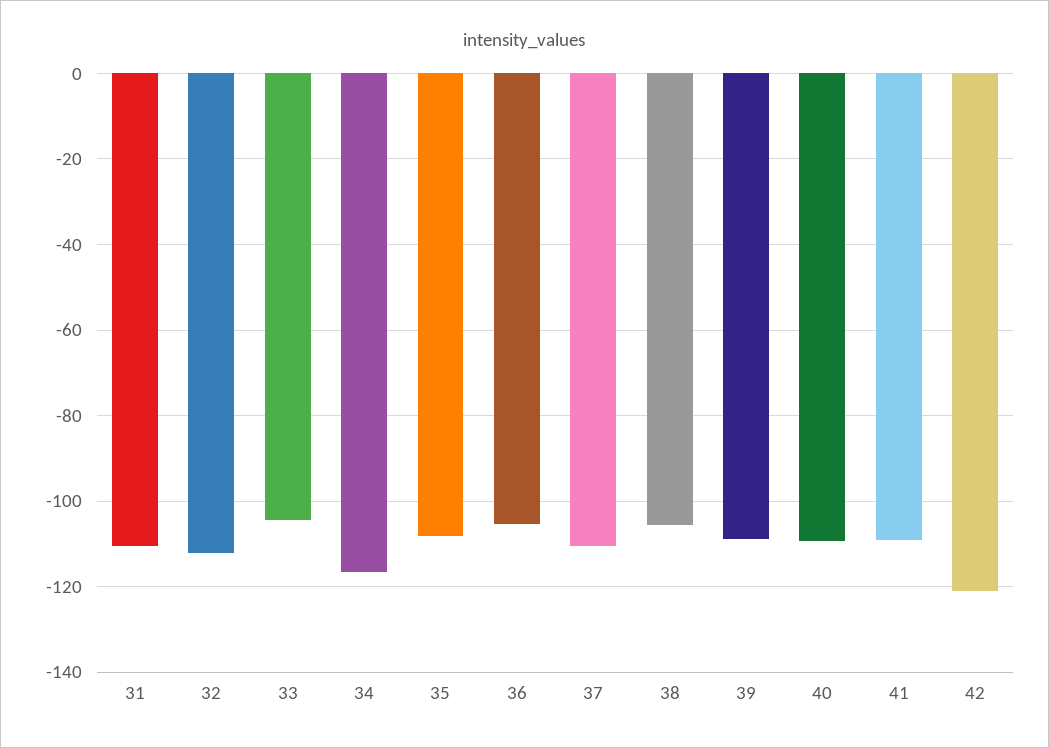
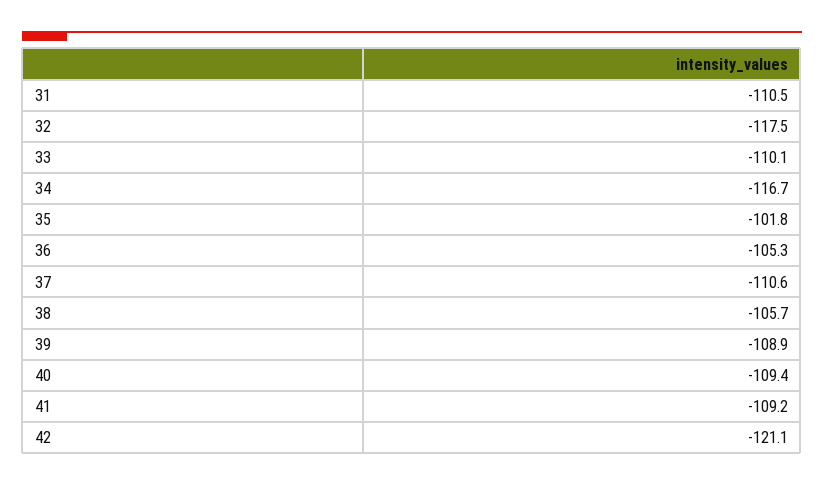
32: -112 -> -117.5
33: -104 -> -110.1
35: -108 -> -101.8

